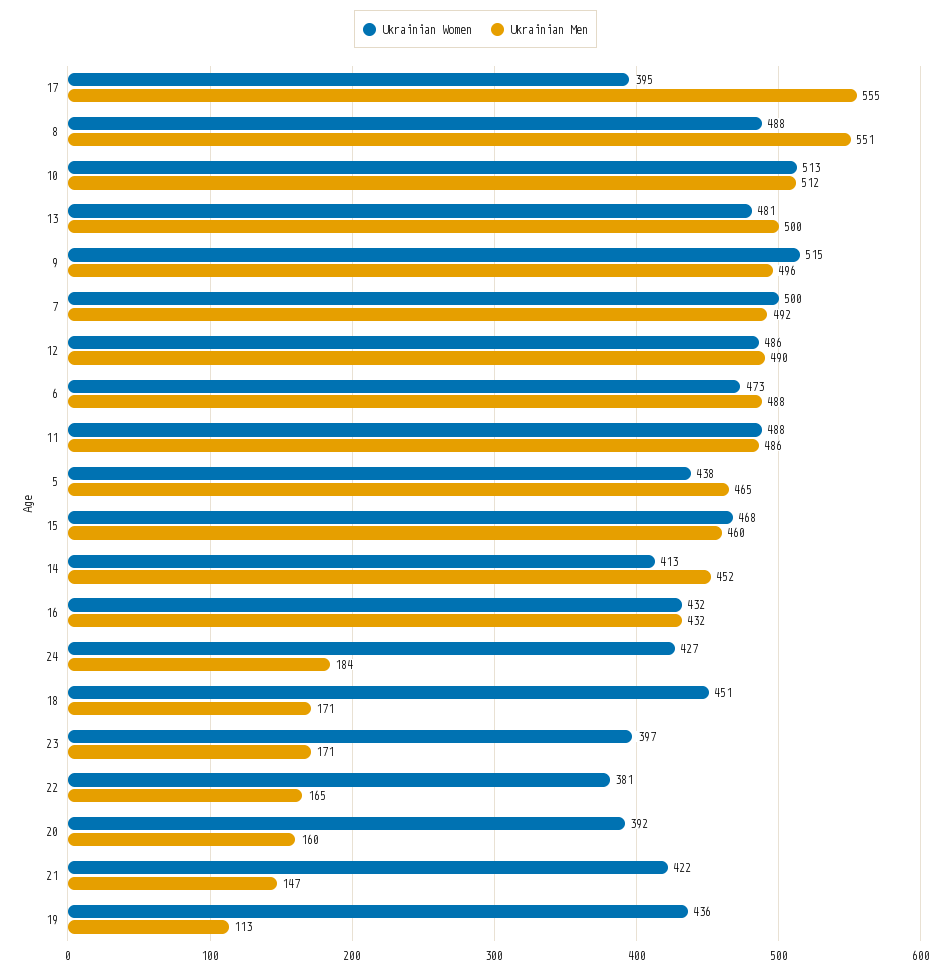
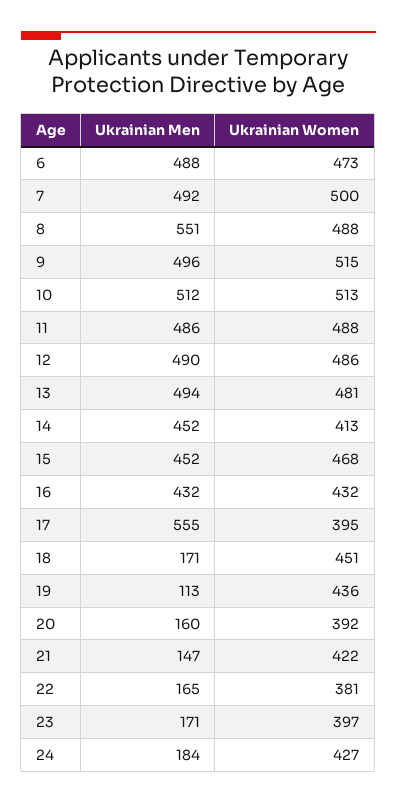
Ukrainian Men, 13: 500 -> 494
Ukrainian Women, 5: 438 -> none
Ukrainian Men, 5: 465 -> none
Ukrainian Men, 15: 460 -> 452

